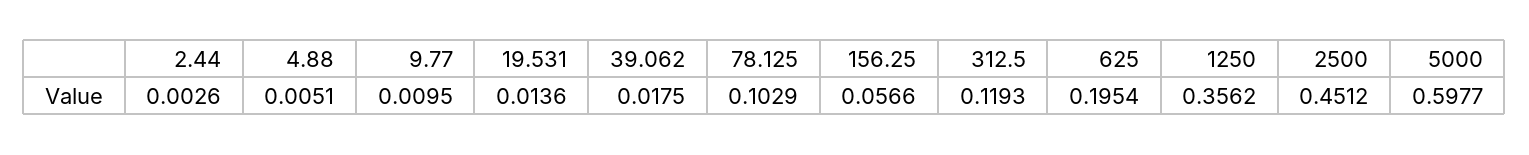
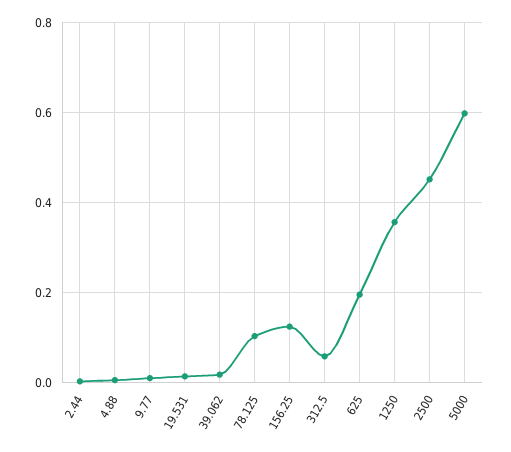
156.25: 0.0566 -> 0.12
312.5: 0.1193 -> 0.06

